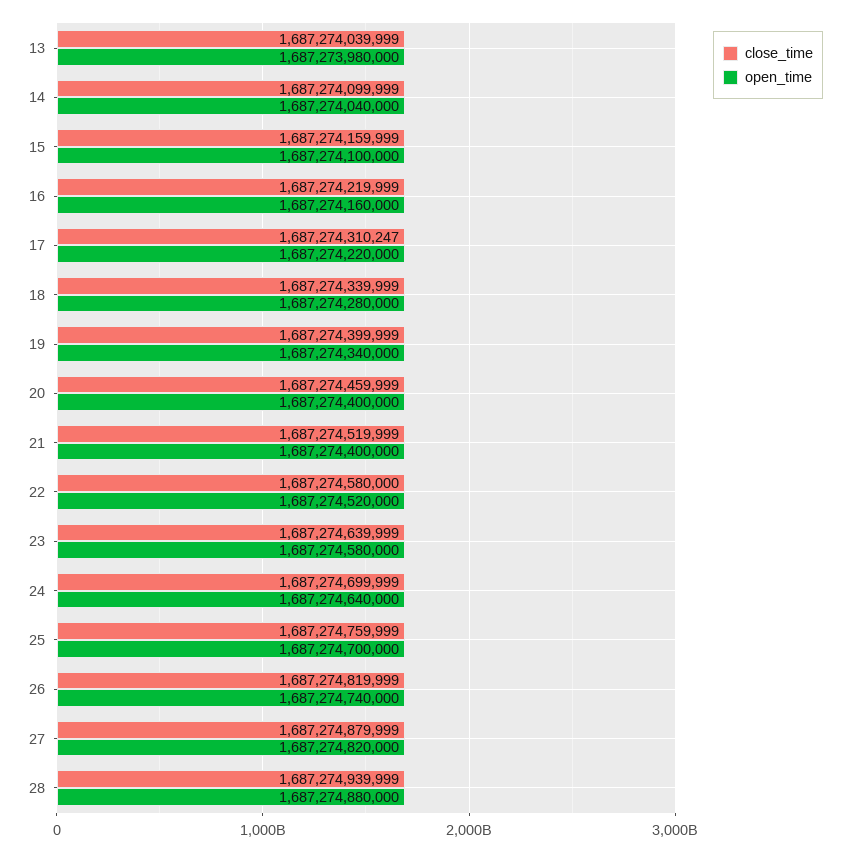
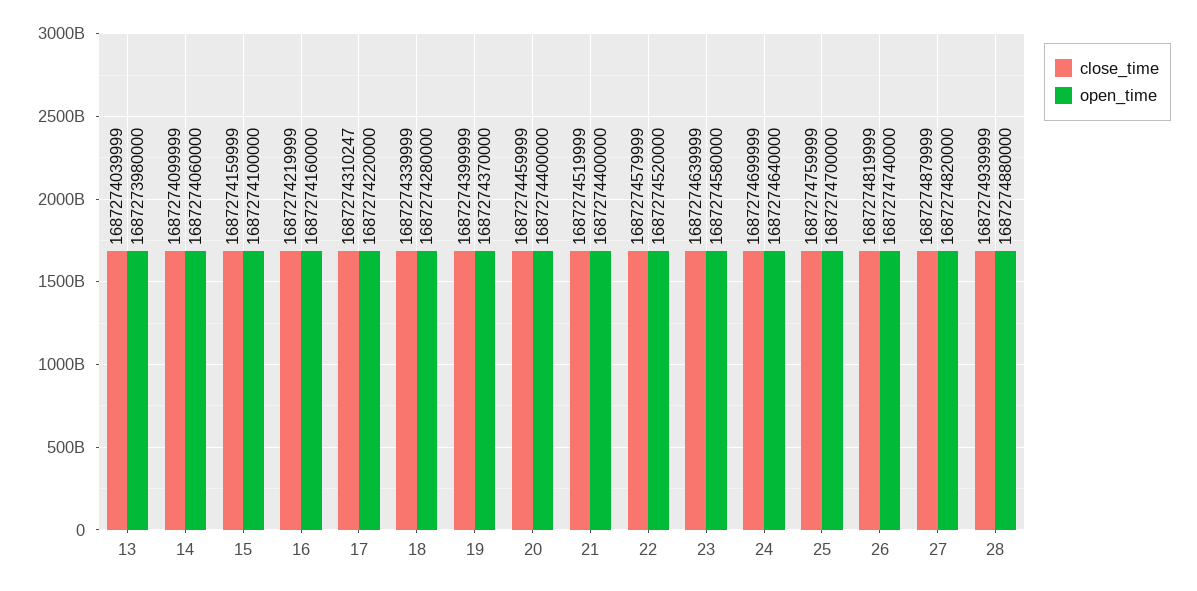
open_time, 14: 1687274040000 -> 1687274060000
open_time, 19: 1687274340000 -> 1687274370000
close_time, 22: 1687274580000 -> 1687274579999

